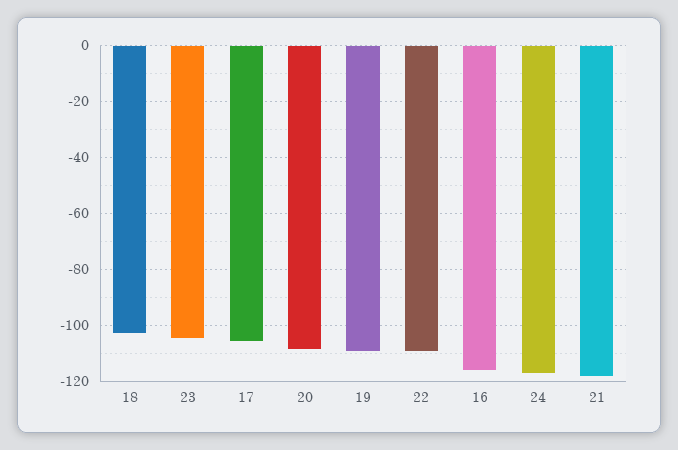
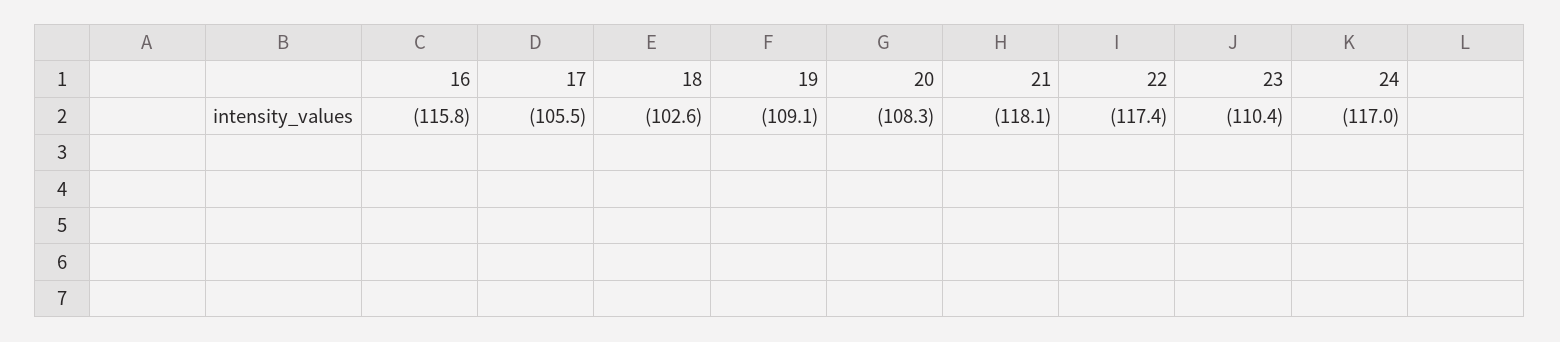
23: -105 -> -110.4
22: -110 -> -117.4

